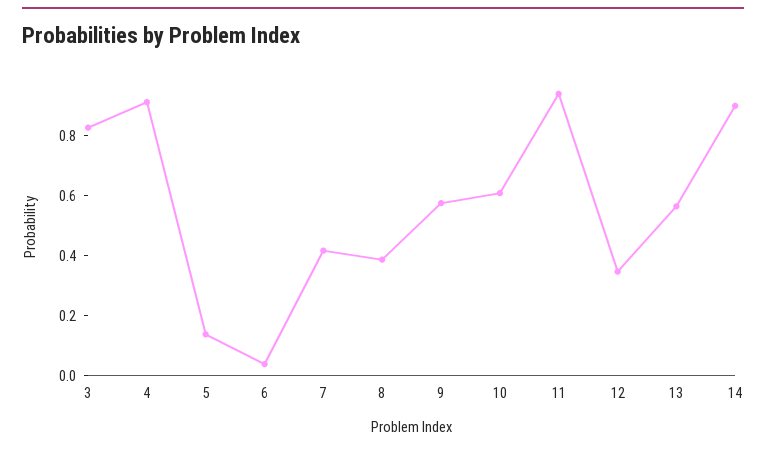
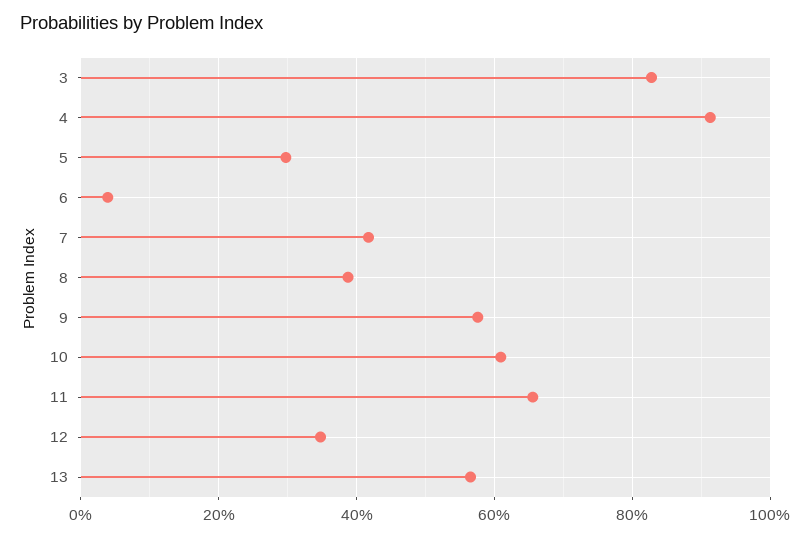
5: 0.15 -> 0.3
11: 0.95 -> 0.66
14: 0.9 -> none

